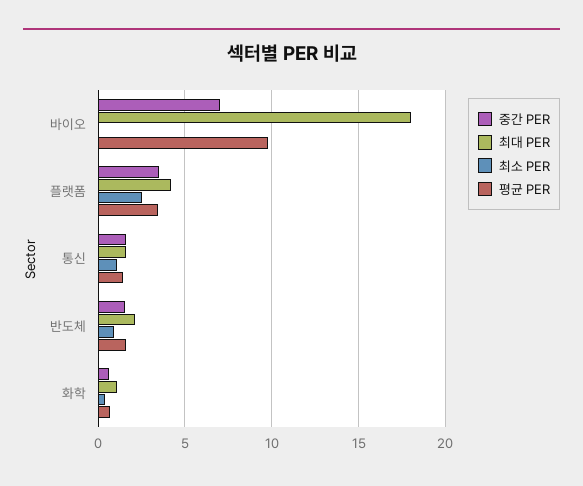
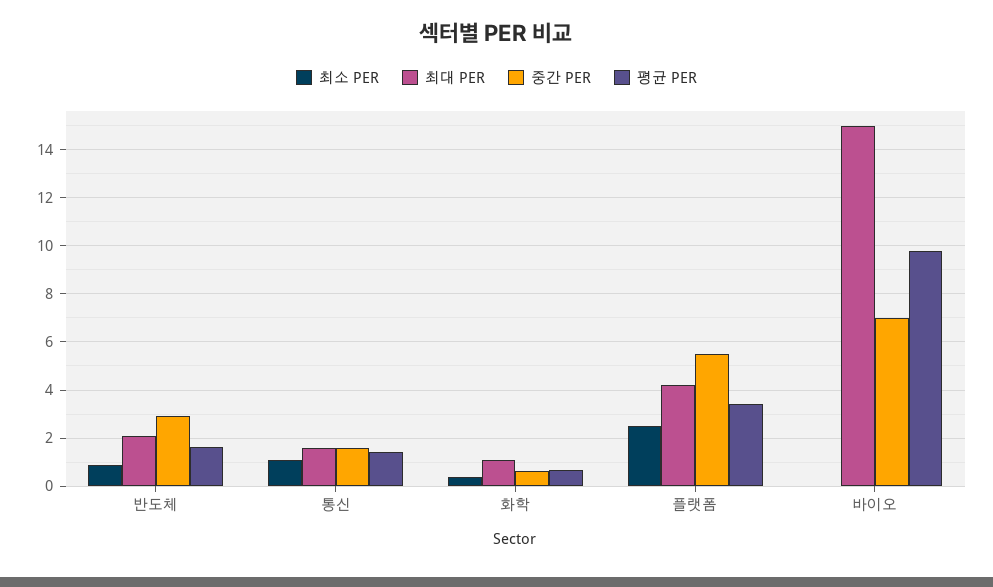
최대 PER, 바이오: 18 -> 15
중간 PER, 플랫폼: 3.5 -> 5.5
중간 PER, 반도체: 1.5 -> 3

